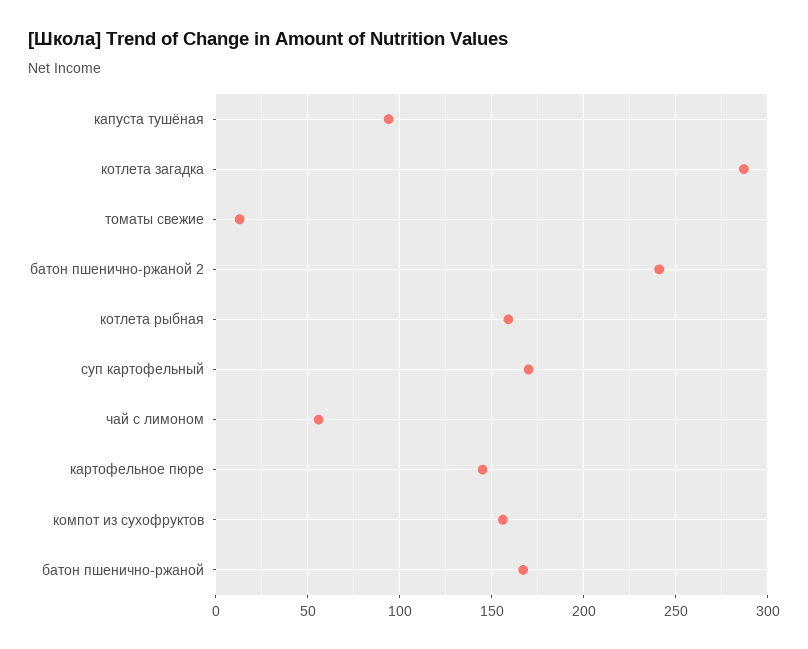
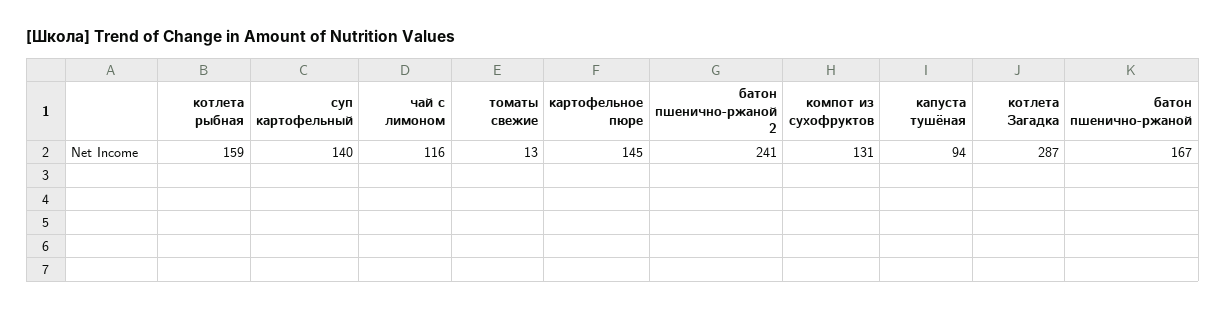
суп картофельный: 170 -> 140
чай с лимоном: 55 -> 116
компот из сухофруктов: 155 -> 131

